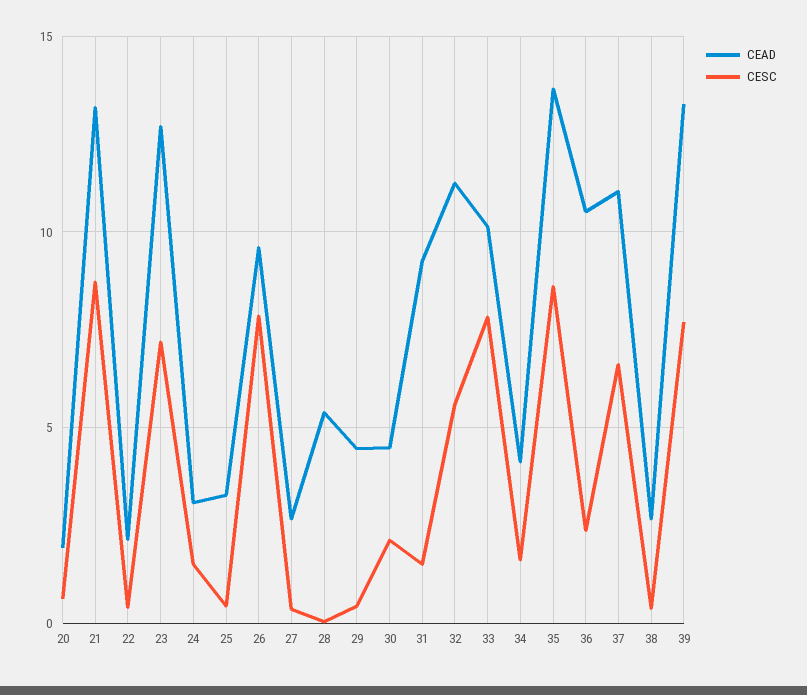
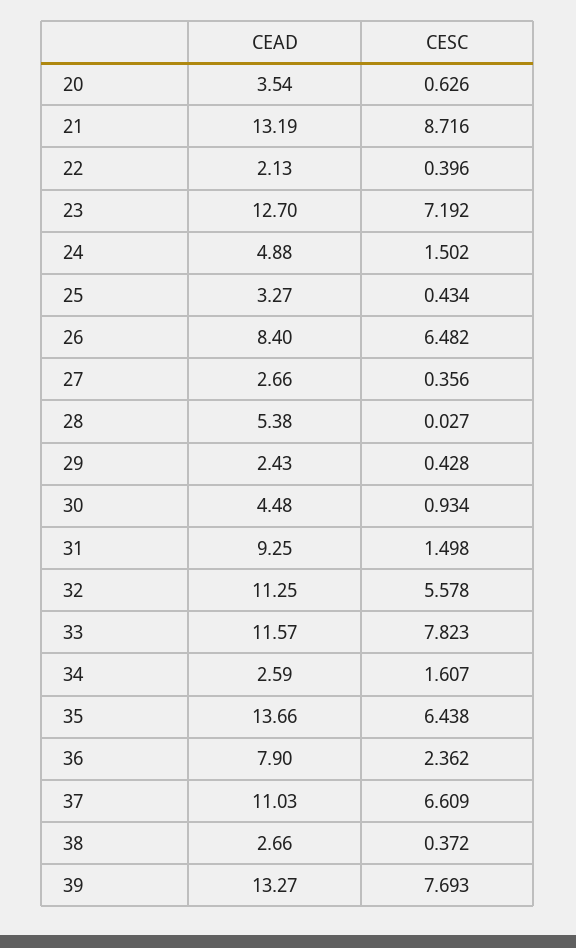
CEAD, 20: 2 -> 3.54
CEAD, 24: 3 -> 4.88
CEAD, 26: 9.5 -> 8.4
CESC, 26: 8 -> 6.482
CEAD, 29: 4.5 -> 2.43
CESC, 30: 2 -> 0.934
CEAD, 33: 10 -> 11.57
CEAD, 34: 4 -> 2.59
CESC, 35: 8.5 -> 6.438
CEAD, 36: 10.5 -> 7.9

